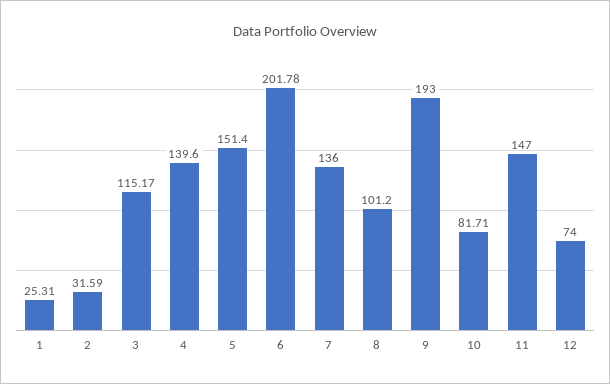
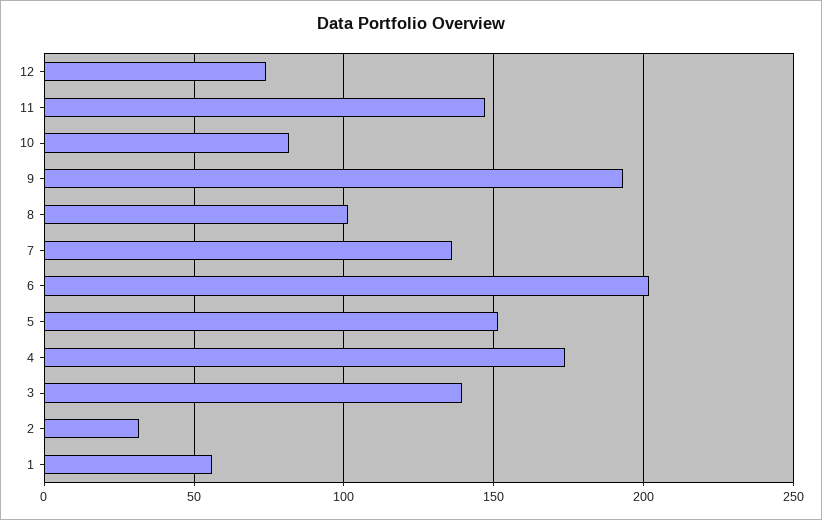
1: 25.31 -> 55
3: 115.17 -> 140
4: 139.6 -> 175

